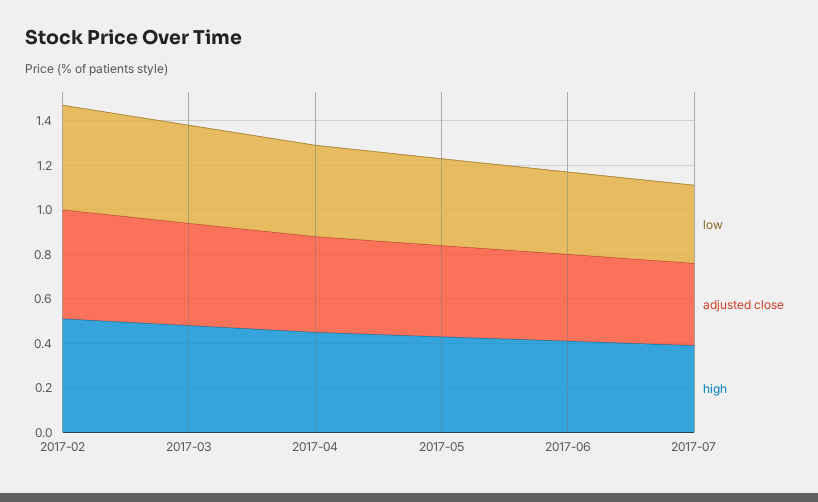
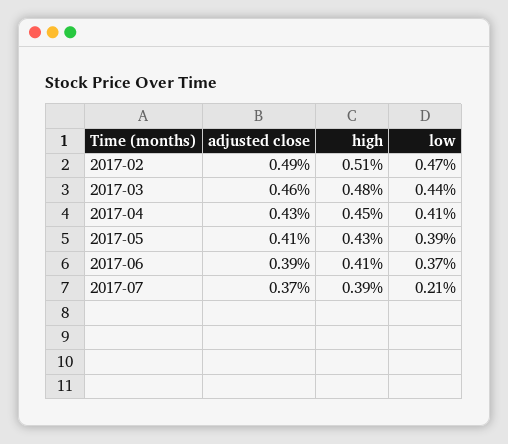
low, 2017-07: 0.35 -> 0.21

